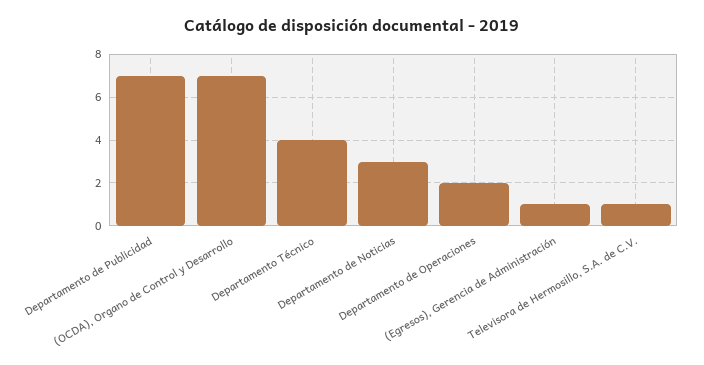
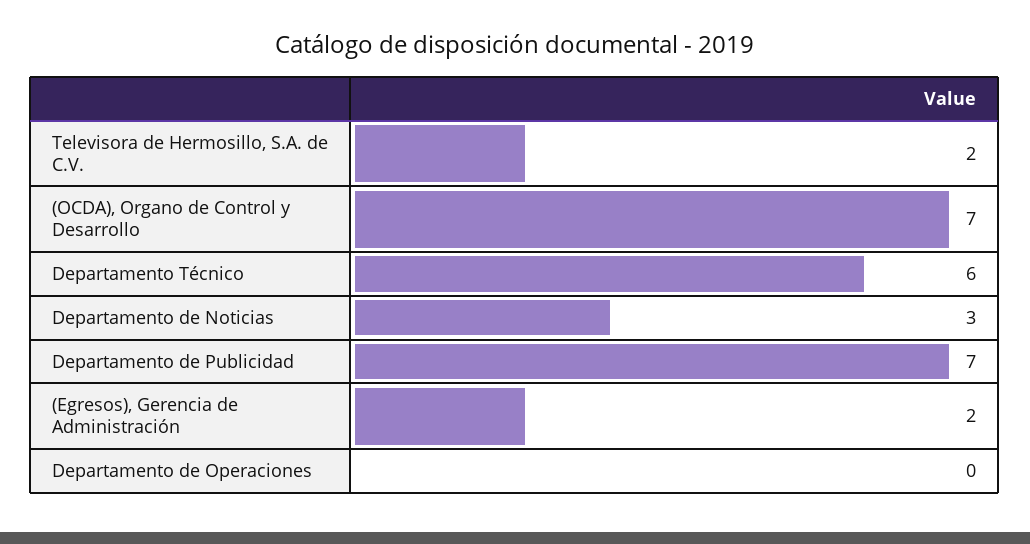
Departamento Técnico: 4 -> 6
Departamento de Operaciones: 2 -> 0
(Egresos), Gerencia de Administración: 1 -> 2
Televisora de Hermosillo, S.A. de C.V.: 1 -> 2

